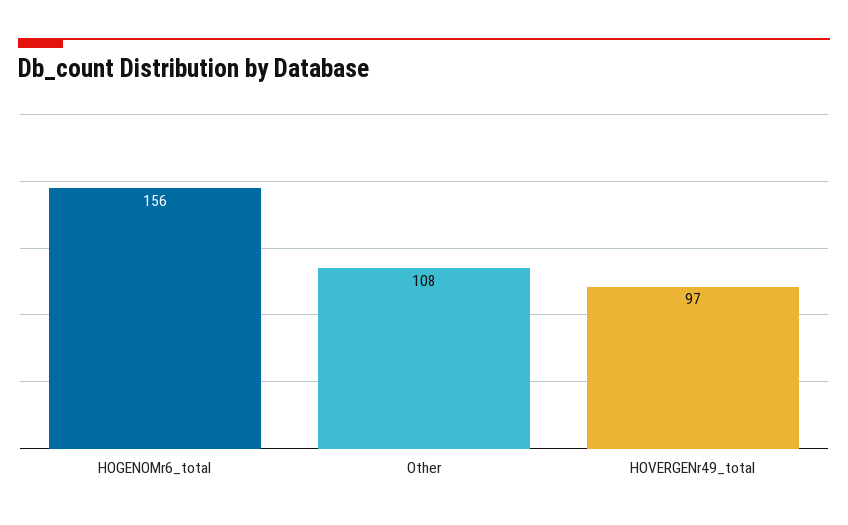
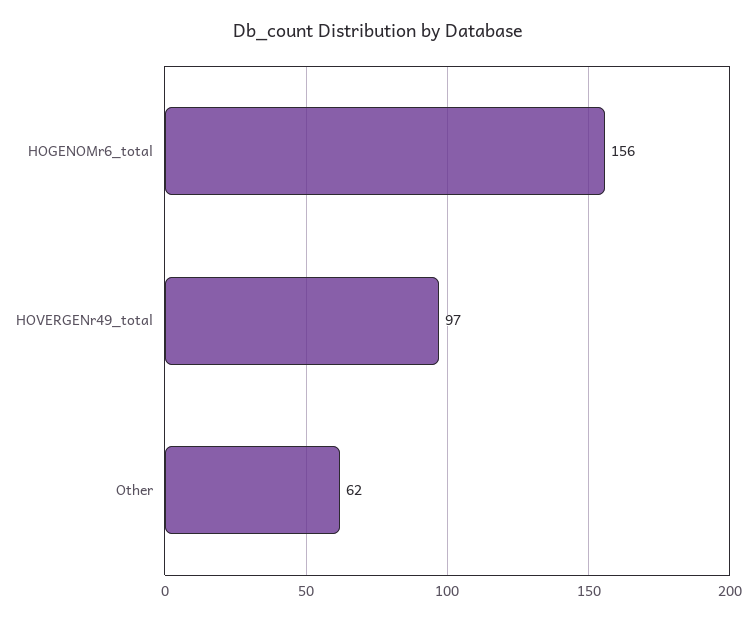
Other: 108 -> 62

